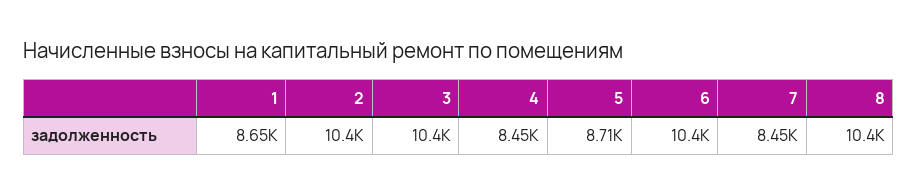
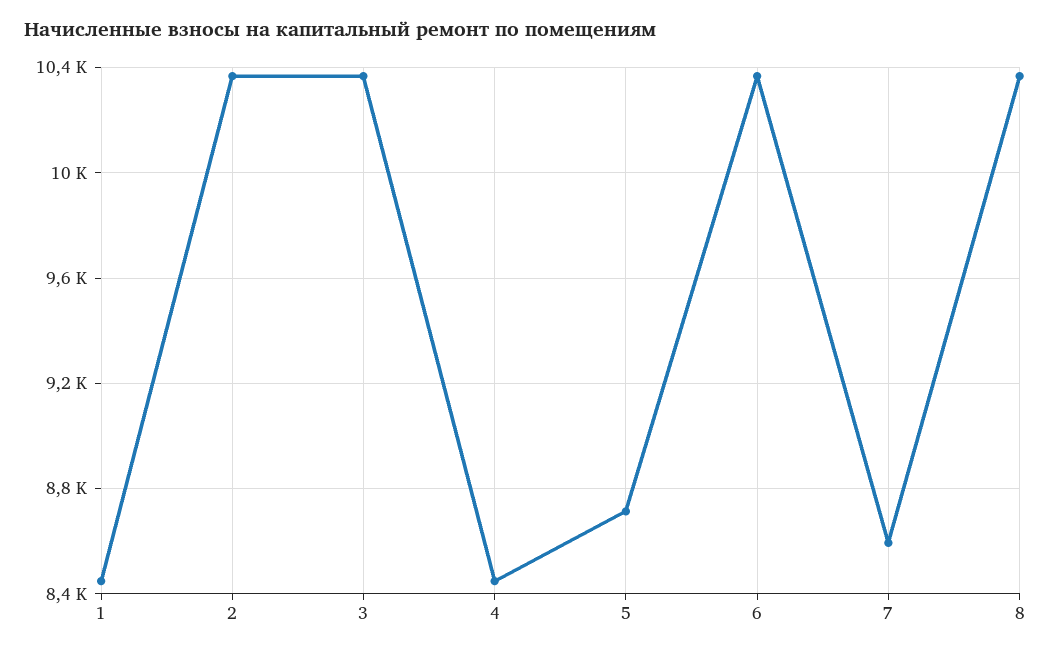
1: 8650 -> 8450
7: 8450 -> 8600

